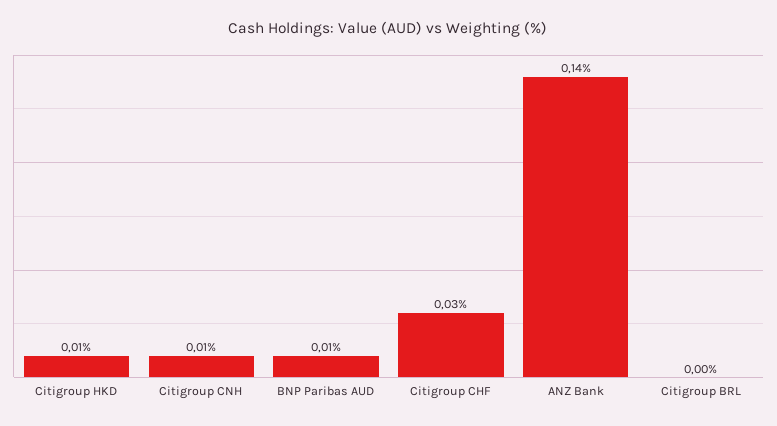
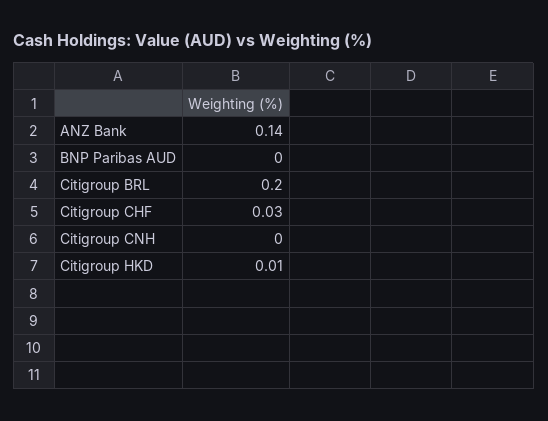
Citigroup CNH: 0.01 -> 0
BNP Paribas AUD: 0.01 -> 0
Citigroup BRL: 0 -> 0.2

